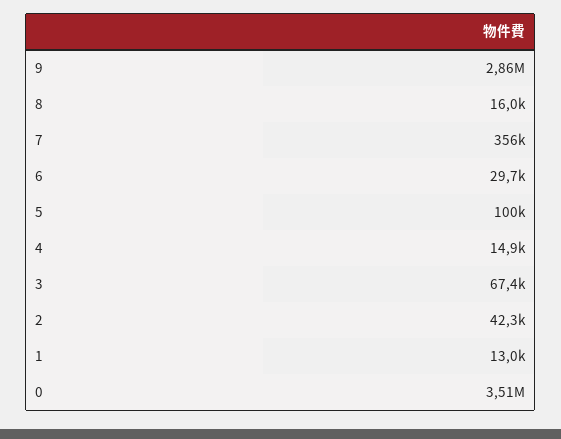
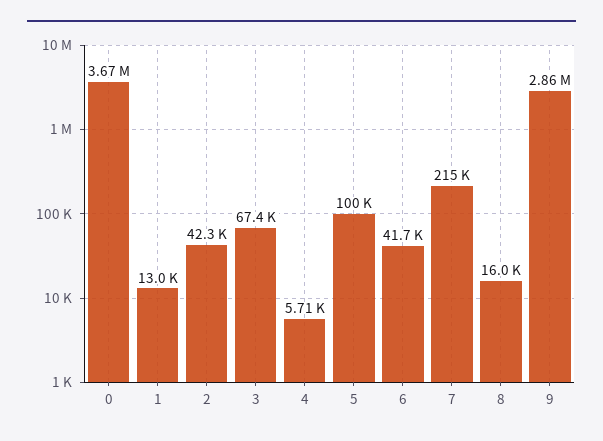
7: 356000 -> 215000
6: 29700 -> 41700
4: 14900 -> 5710
0: 3510000 -> 3670000

